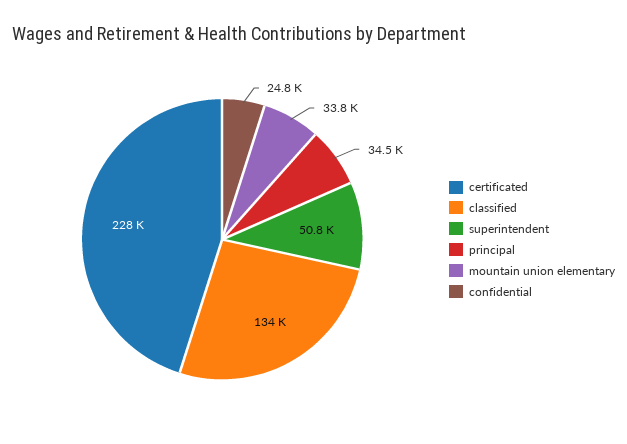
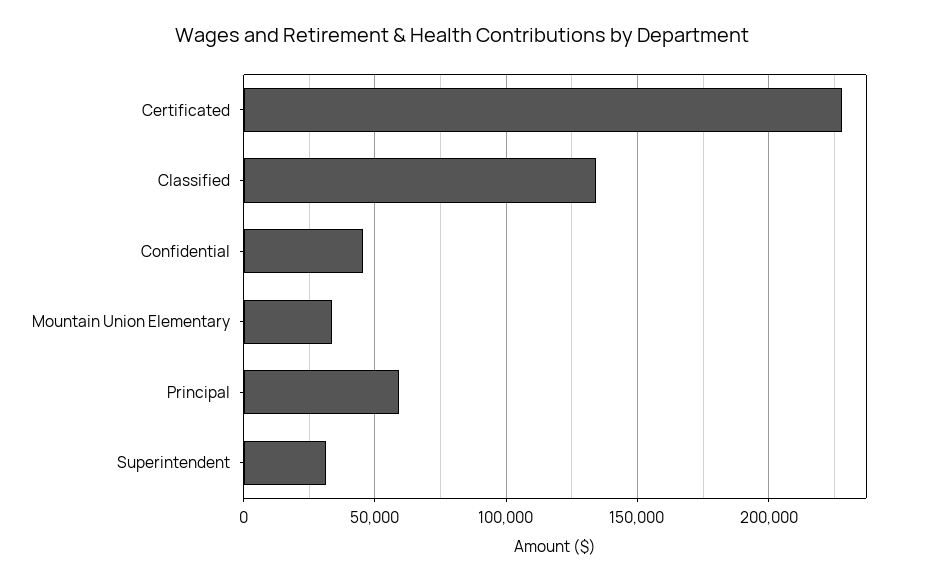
superintendent: 50800 -> 30000
principal: 34500 -> 60000
confidential: 24800 -> 45000

